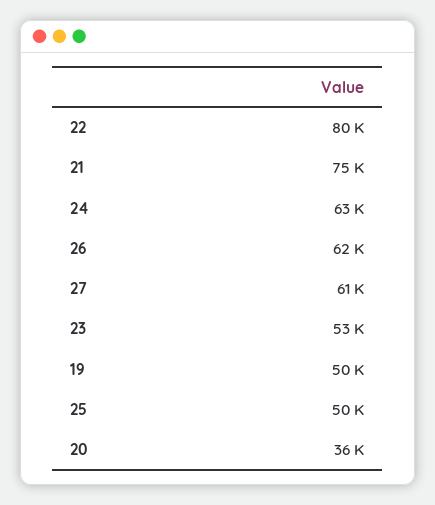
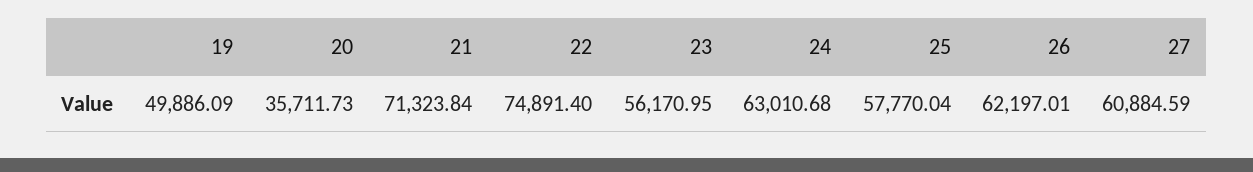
22: 80000 -> 74891.4
21: 75000 -> 71323.84
23: 53000 -> 56170.95
25: 50000 -> 57770.04

